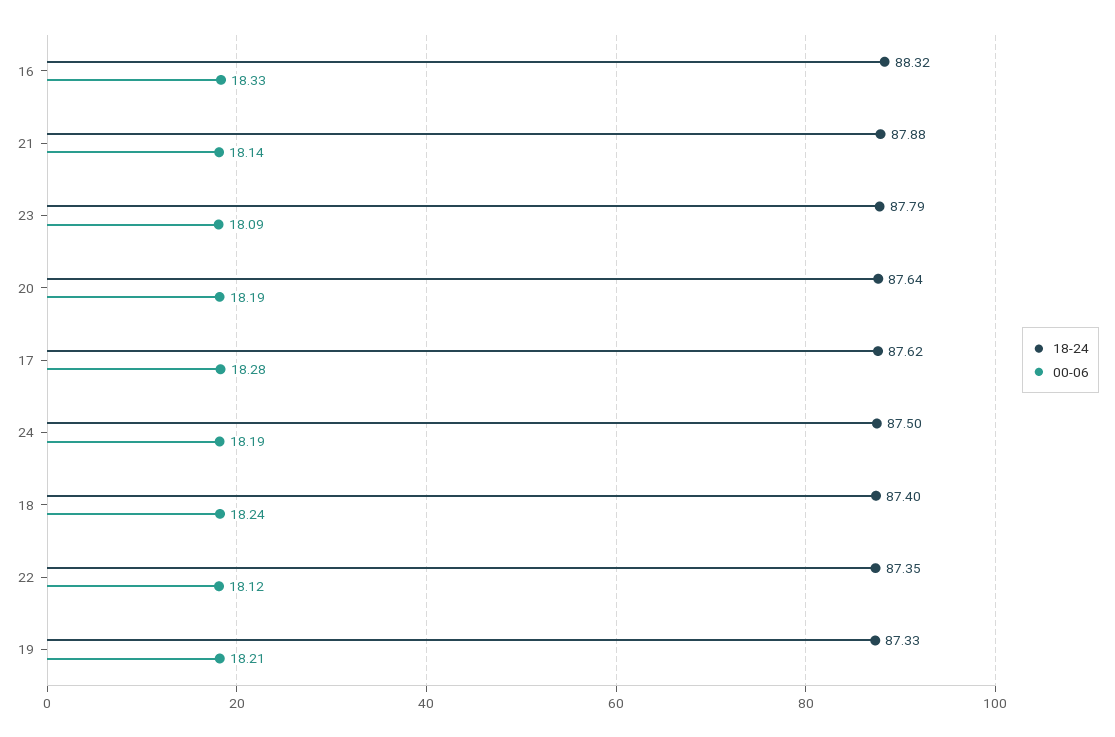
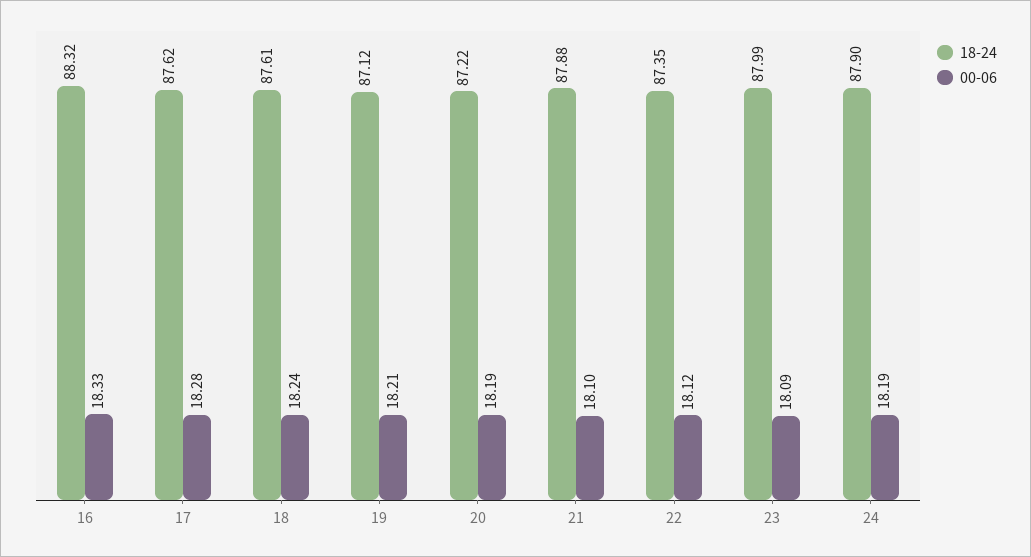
00-06, 21: 18.14 -> 18.1
18-24, 23: 87.79 -> 87.99
18-24, 20: 87.64 -> 87.22
18-24, 24: 87.5 -> 87.9
18-24, 18: 87.4 -> 87.61
18-24, 19: 87.33 -> 87.12

